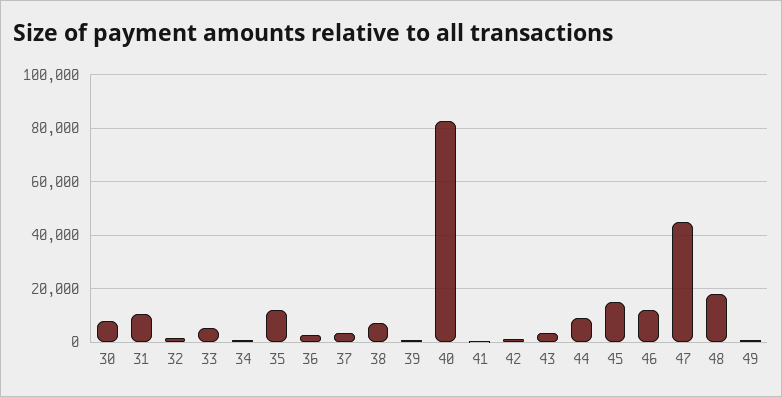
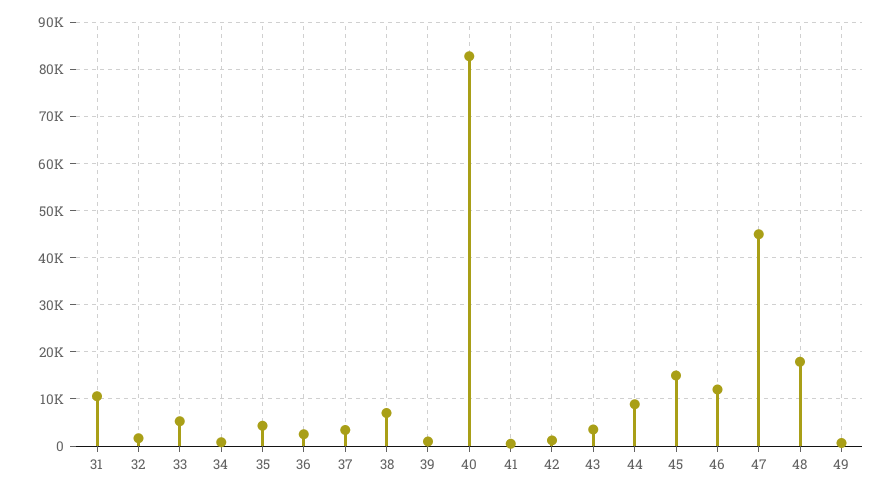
30: 7500 -> none
35: 12500 -> 4000

